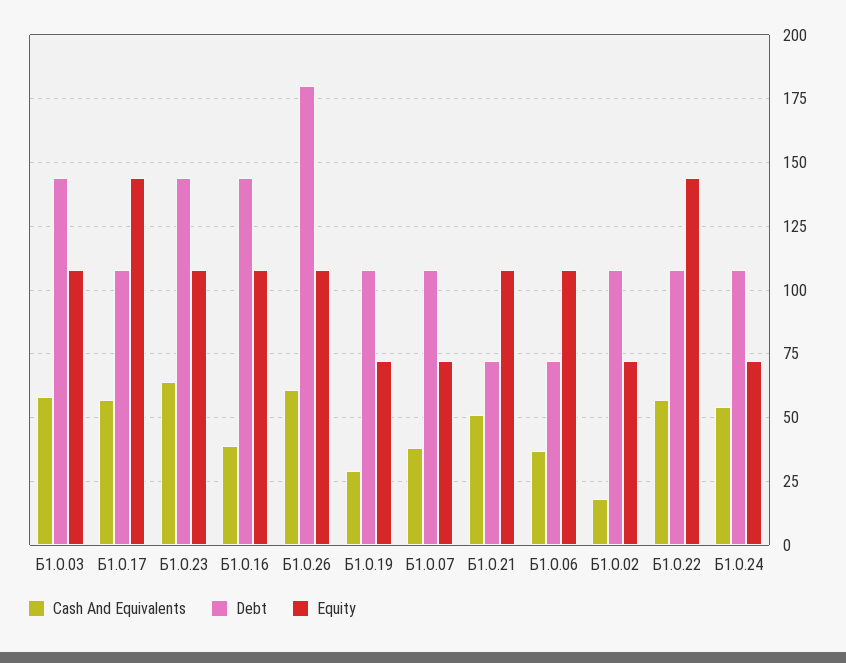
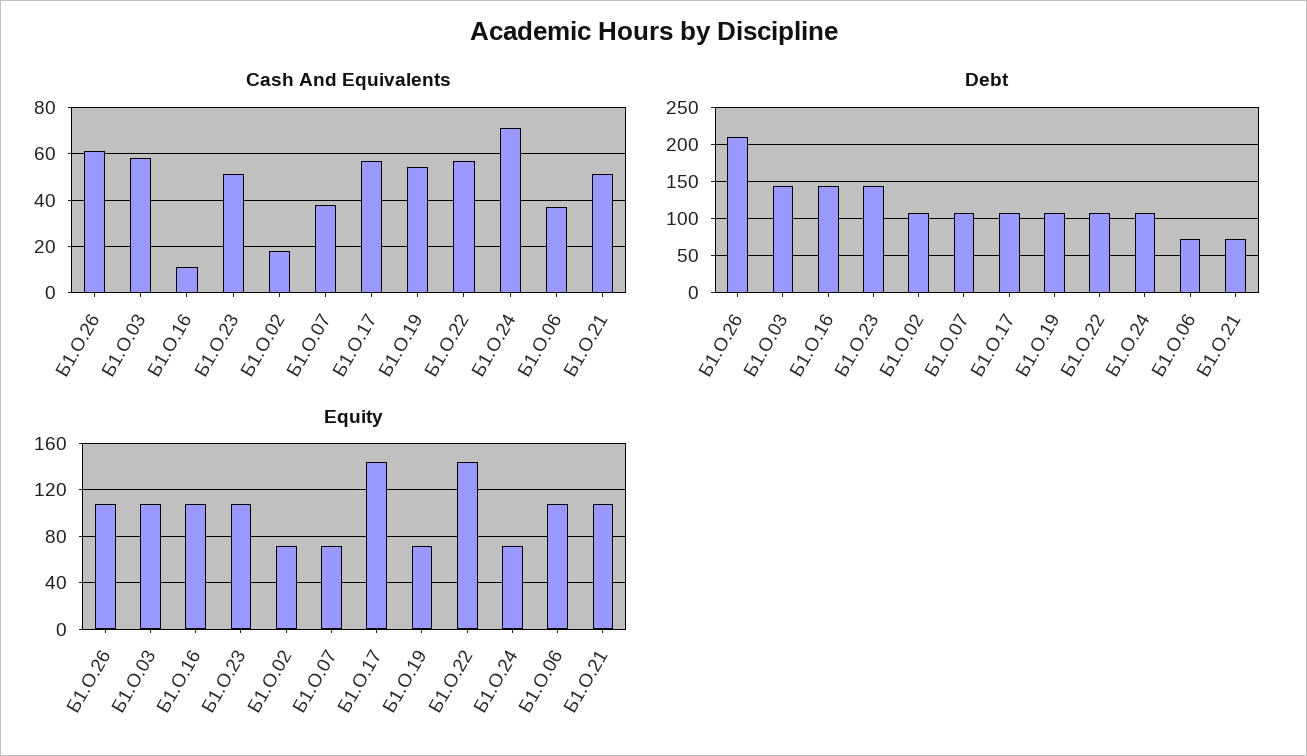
Cash And Equivalents, Б1.О.23: 65 -> 50
Cash And Equivalents, Б1.О.16: 40 -> 10
Debt, Б1.О.26: 180 -> 210
Cash And Equivalents, Б1.О.19: 30 -> 55
Cash And Equivalents, Б1.О.24: 55 -> 70

